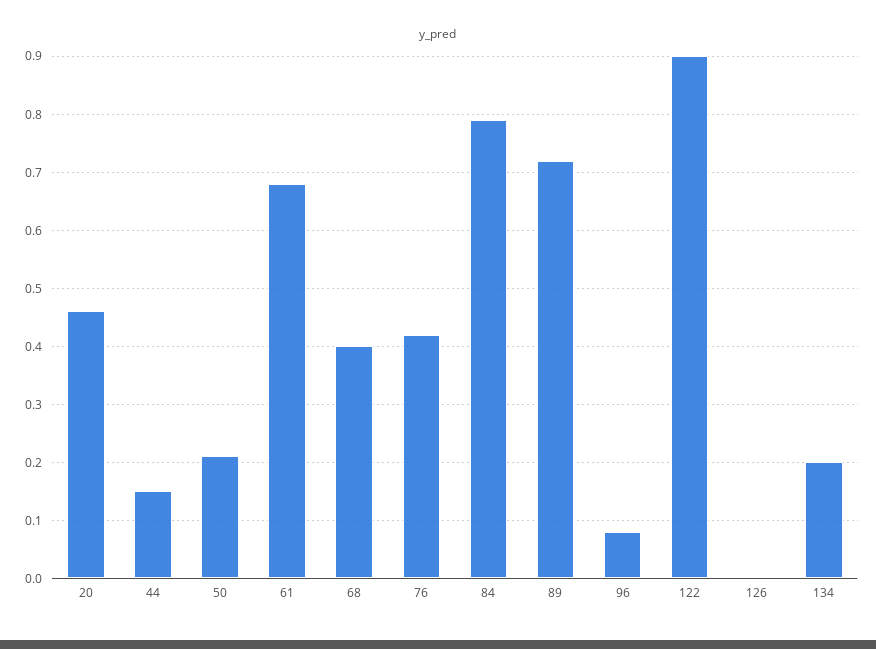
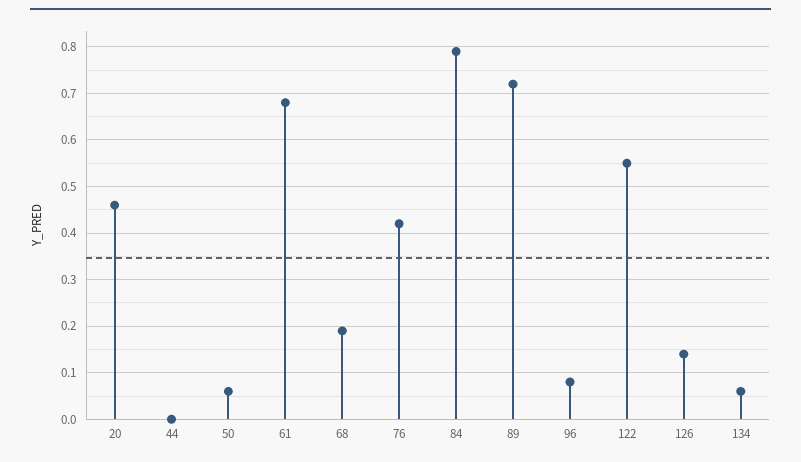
44: 0.15 -> 0
50: 0.2 -> 0.05
68: 0.4 -> 0.2
122: 0.9 -> 0.55
126: 0 -> 0.15
134: 0.2 -> 0.05

